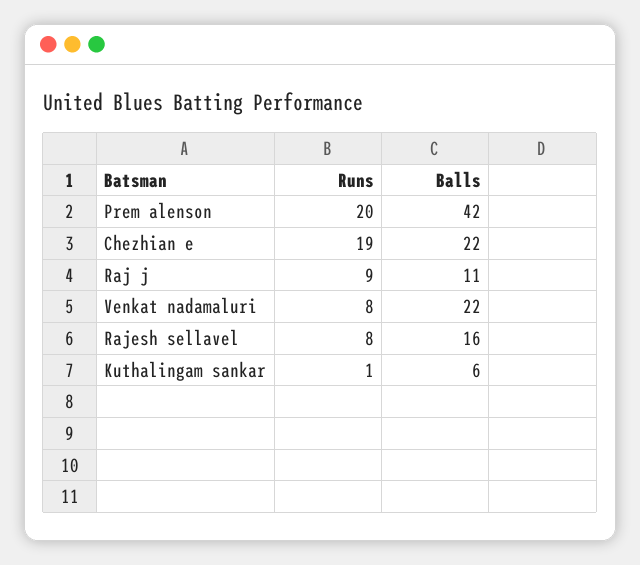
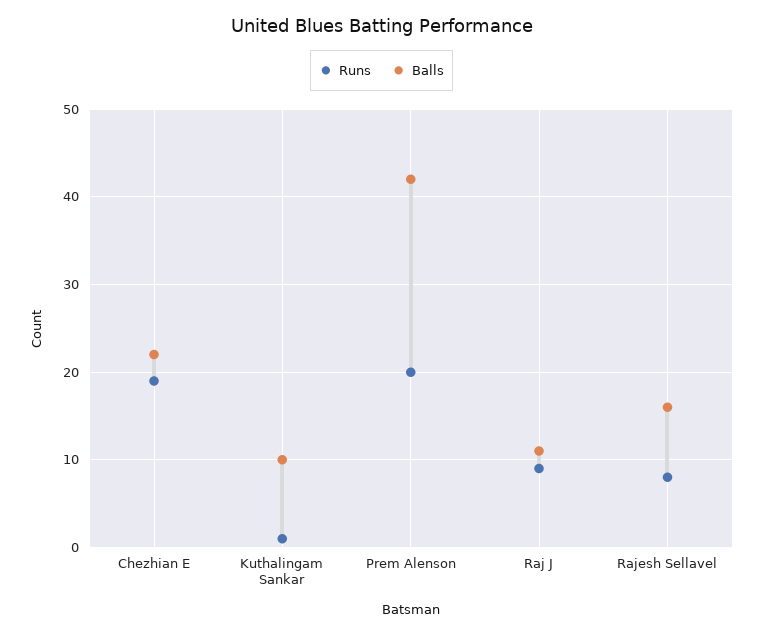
Runs, Venkat nadamaluri: 8 -> none
Balls, Venkat nadamaluri: 22 -> none
Balls, Kuthalingam sankar: 6 -> 10

